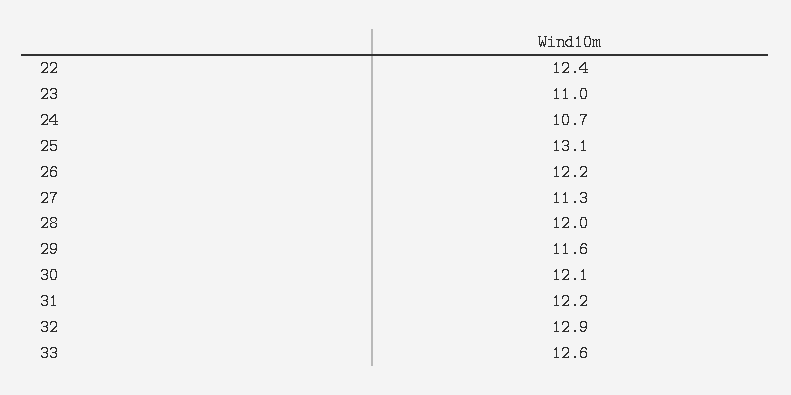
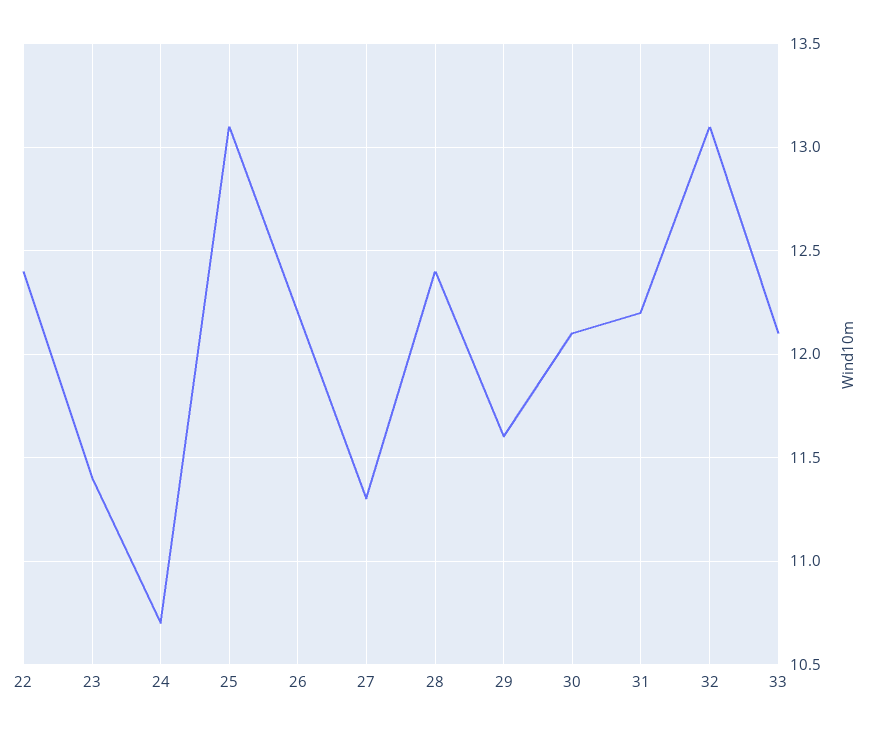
23: 11 -> 11.4
28: 12 -> 12.4
32: 12.9 -> 13.1
33: 12.6 -> 12.1

